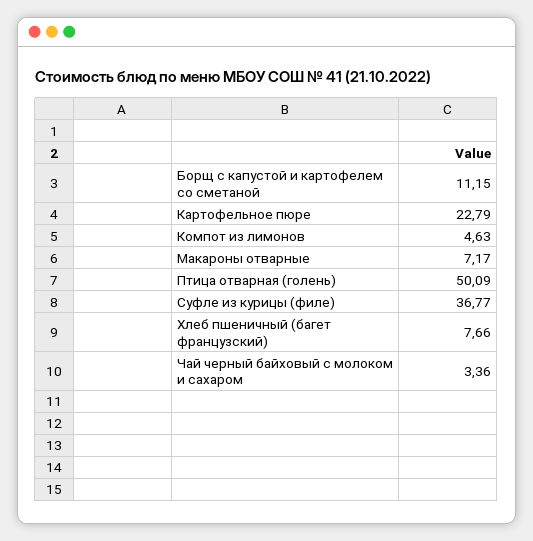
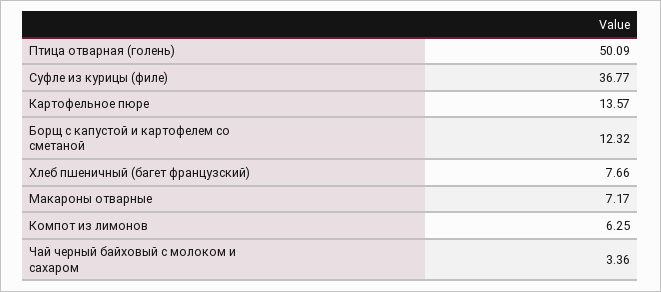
Борщ с капустой и картофелем со сметаной: 11.15 -> 12.32
Картофельное пюре: 22.79 -> 13.57
Компот из лимонов: 4.63 -> 6.25

